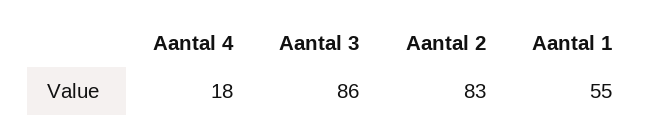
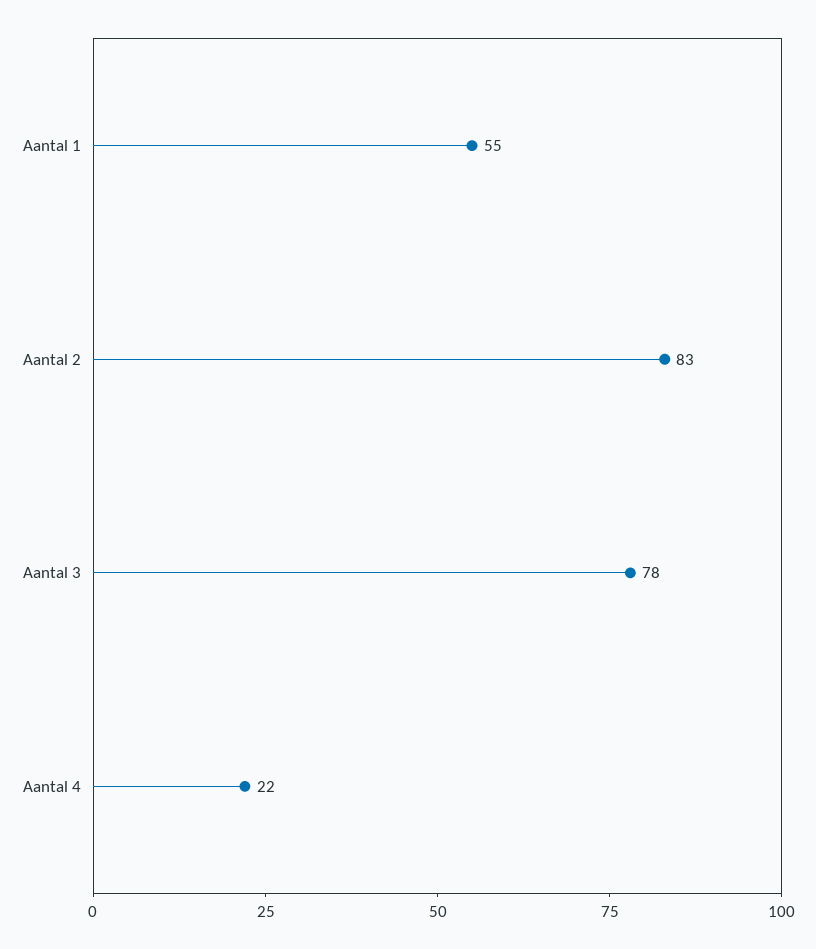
Aantal 4: 18 -> 22
Aantal 3: 86 -> 78

